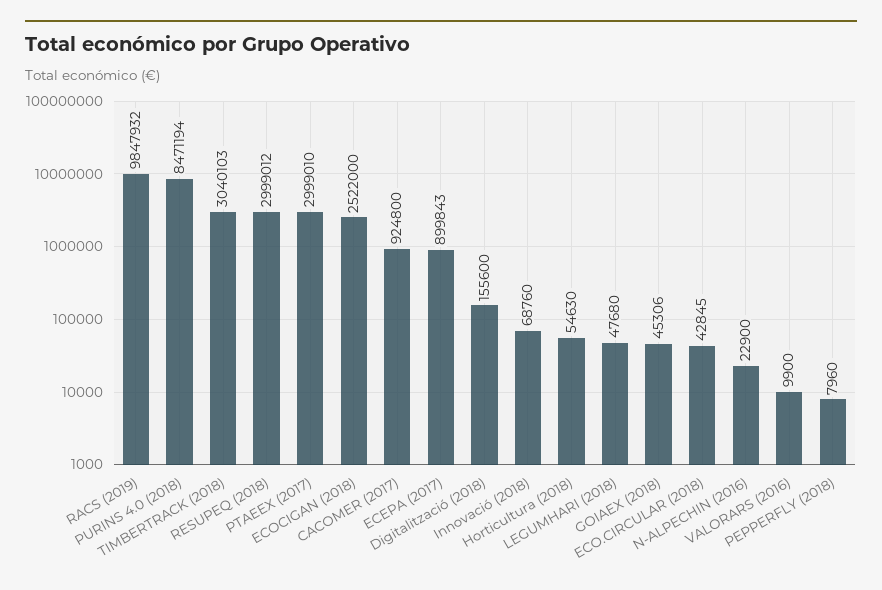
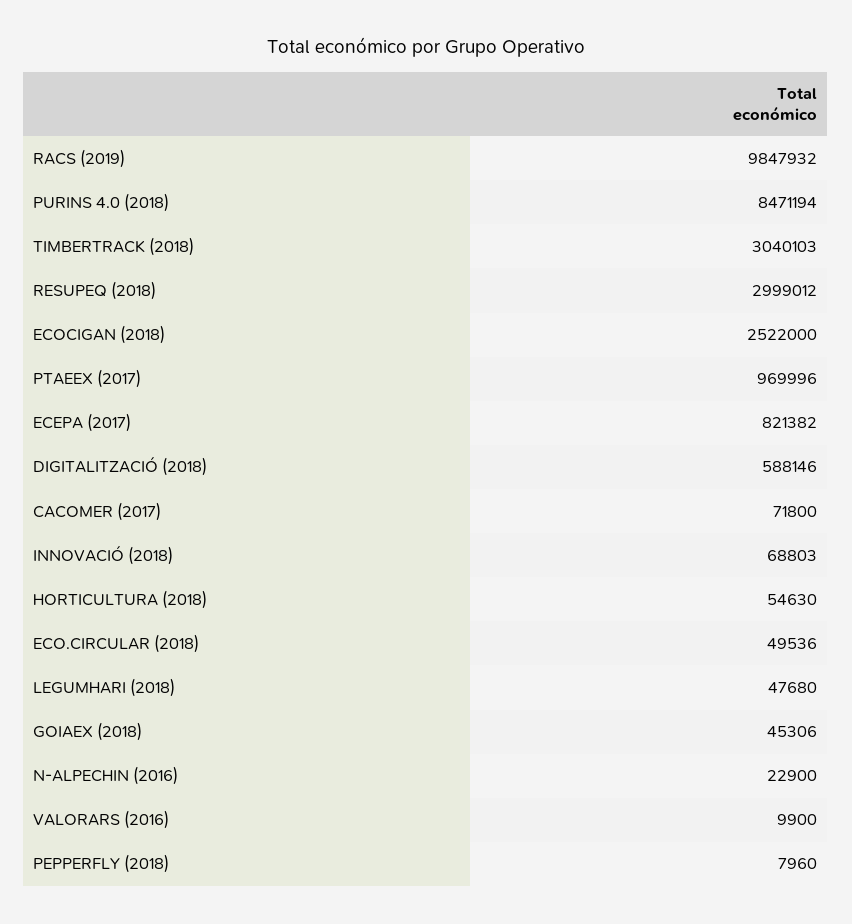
PTAEEX (2017): 2999010 -> 969996
CACOMER (2017): 924800 -> 71800
ECEPA (2017): 899843 -> 821382
Digitalització (2018): 155600 -> 588146
Innovació (2018): 68760 -> 68803
ECO.CIRCULAR (2018): 42845 -> 49536

